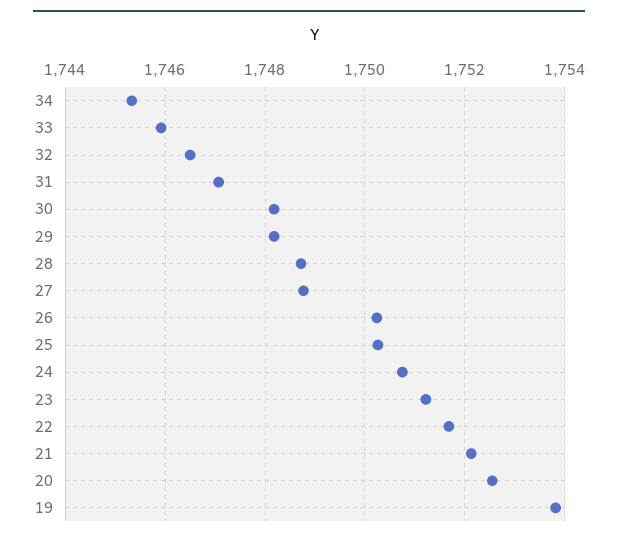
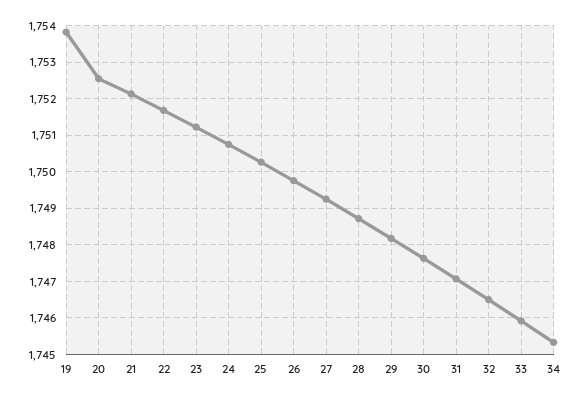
30: 1748.2 -> 1747.6
27: 1748.8 -> 1749.2
26: 1750.2 -> 1749.8

